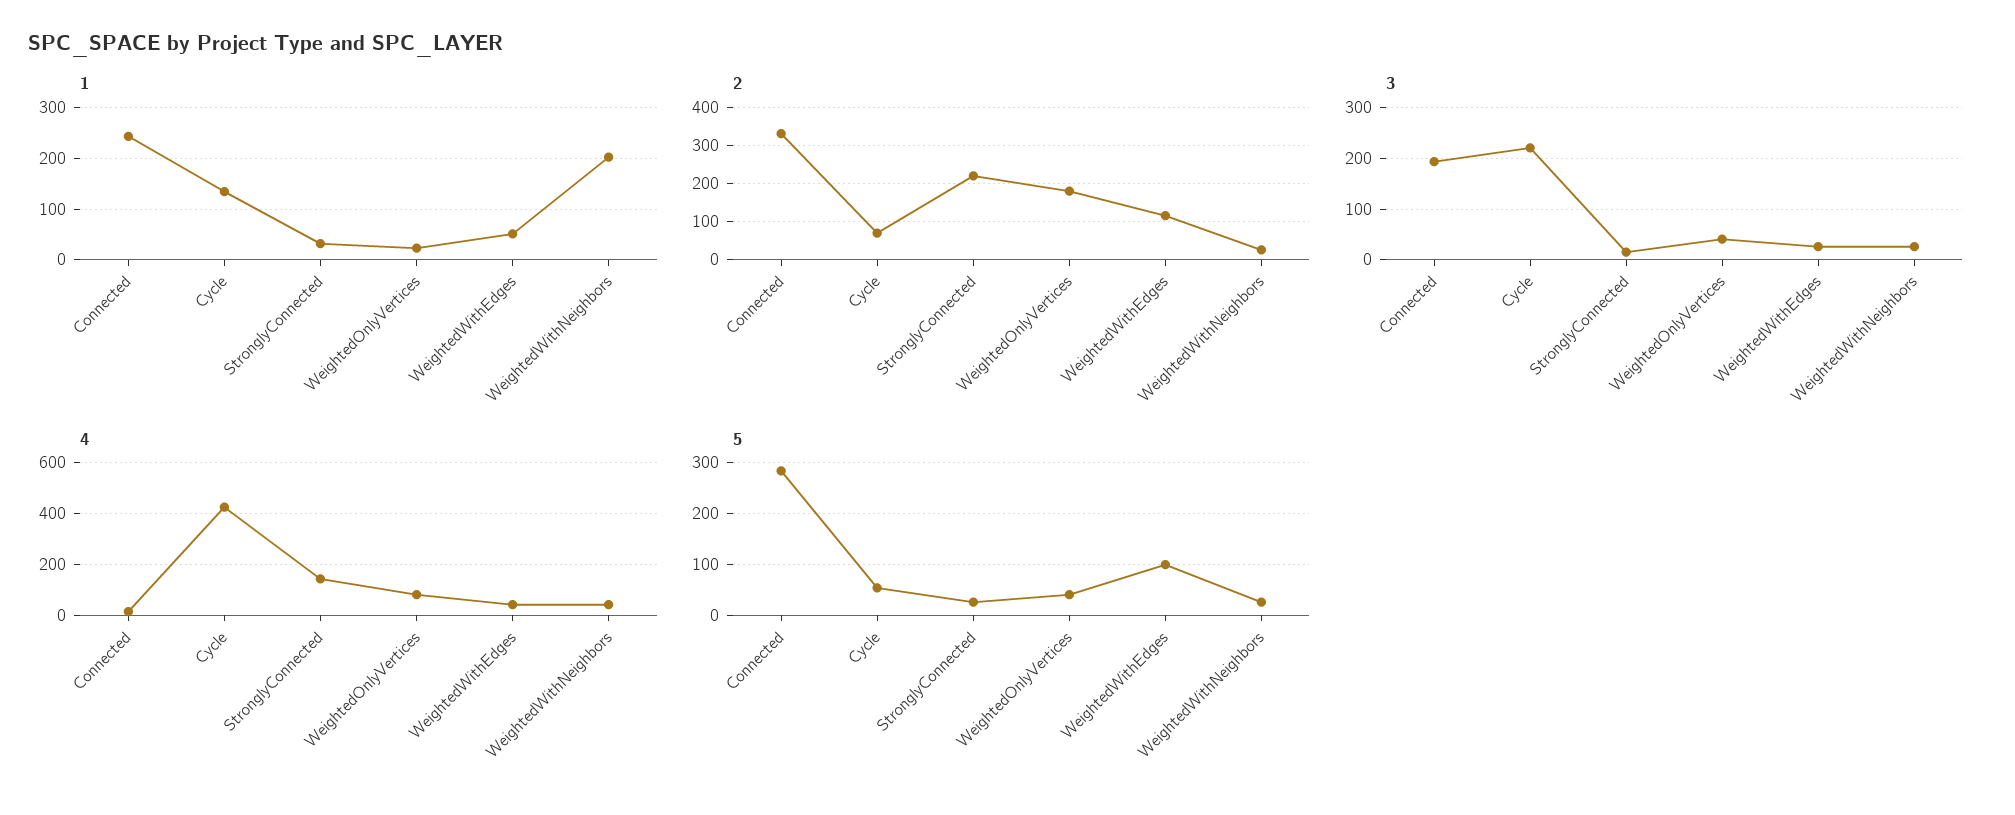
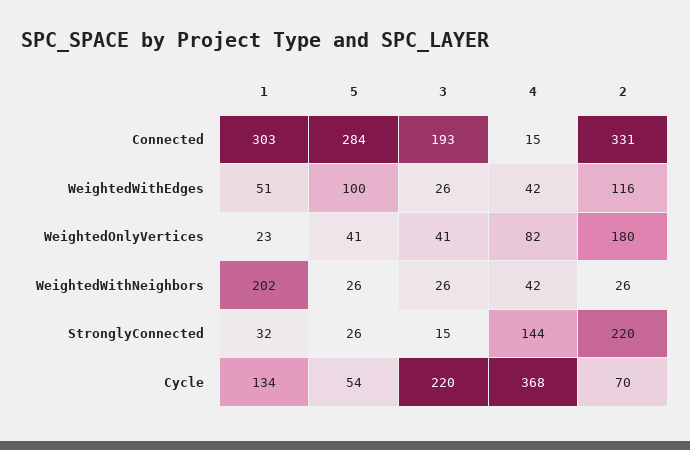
1, Connected: 240 -> 303
4, Cycle: 425 -> 368

